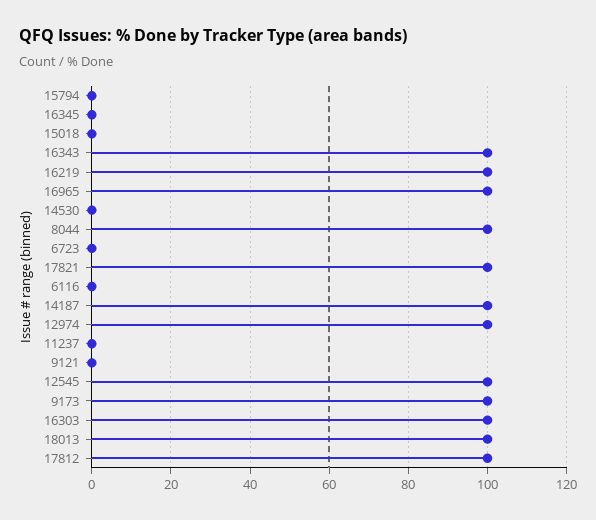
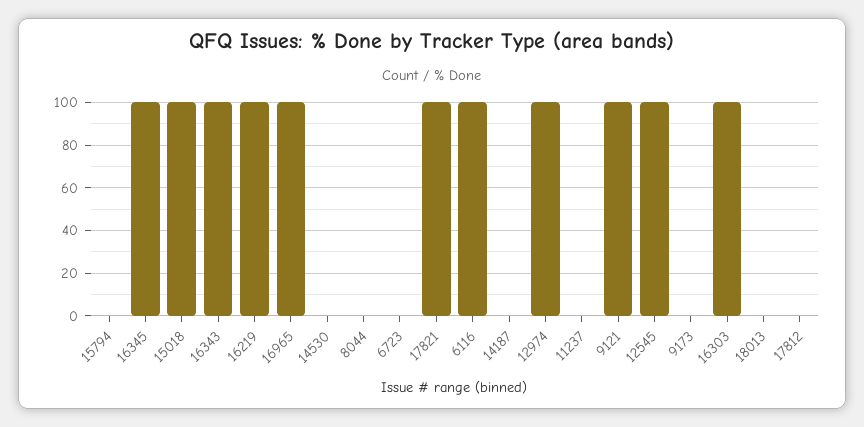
16345: 0 -> 100
15018: 0 -> 100
8044: 100 -> 0
6116: 0 -> 100
14187: 100 -> 0
9121: 0 -> 100
9173: 100 -> 0
18013: 100 -> 0
17812: 100 -> 0

